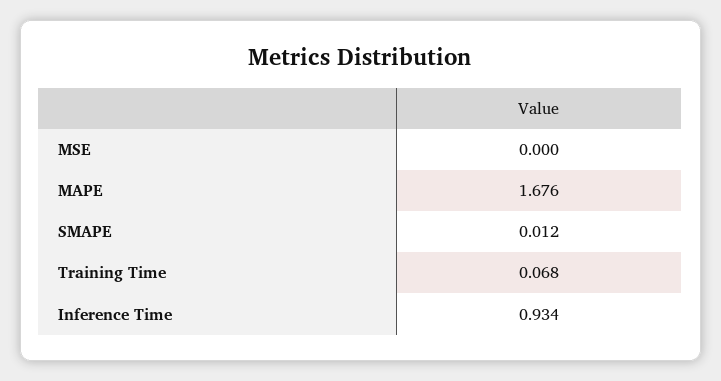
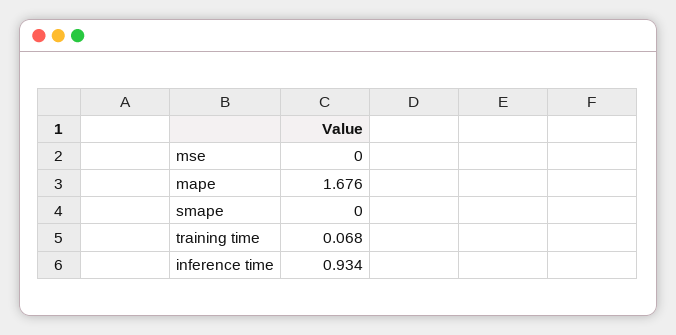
SMAPE: 0.012 -> 0

